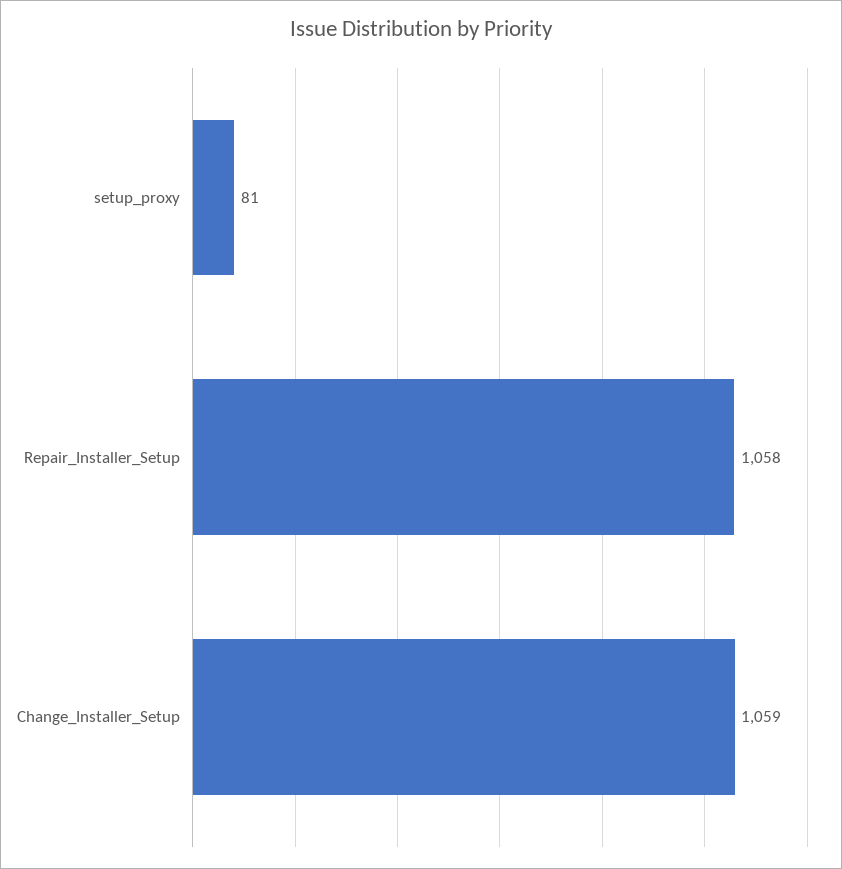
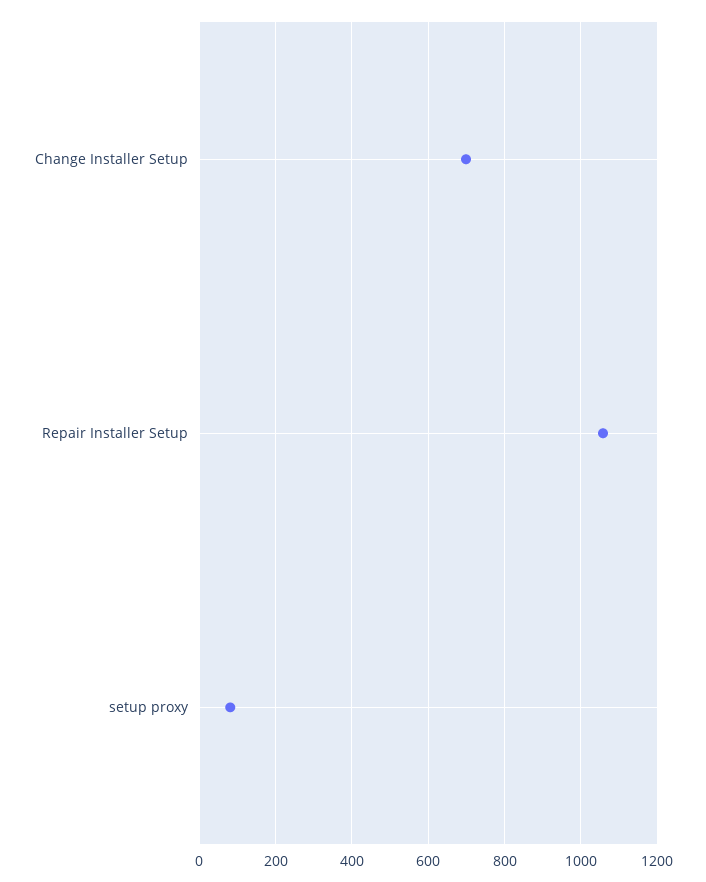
Change_Installer_Setup: 1059 -> 700

